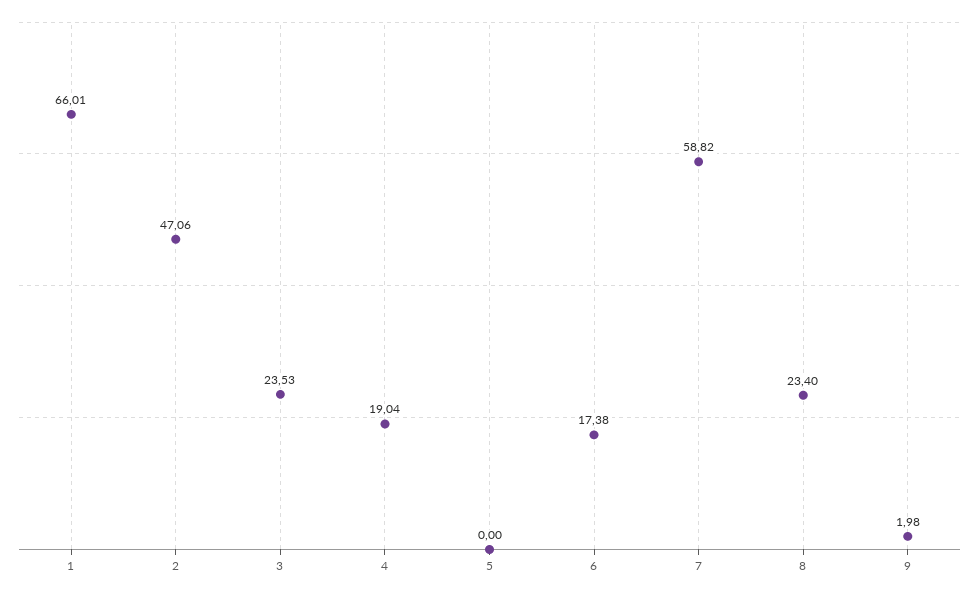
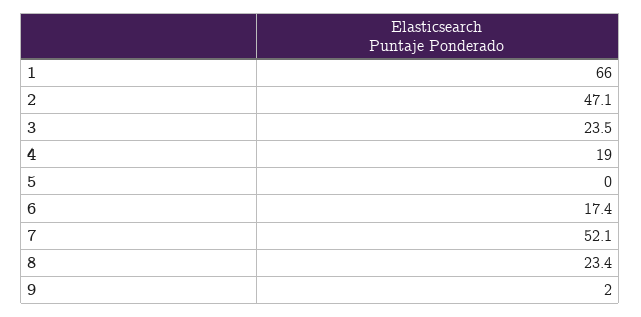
7: 58.82 -> 52.1

